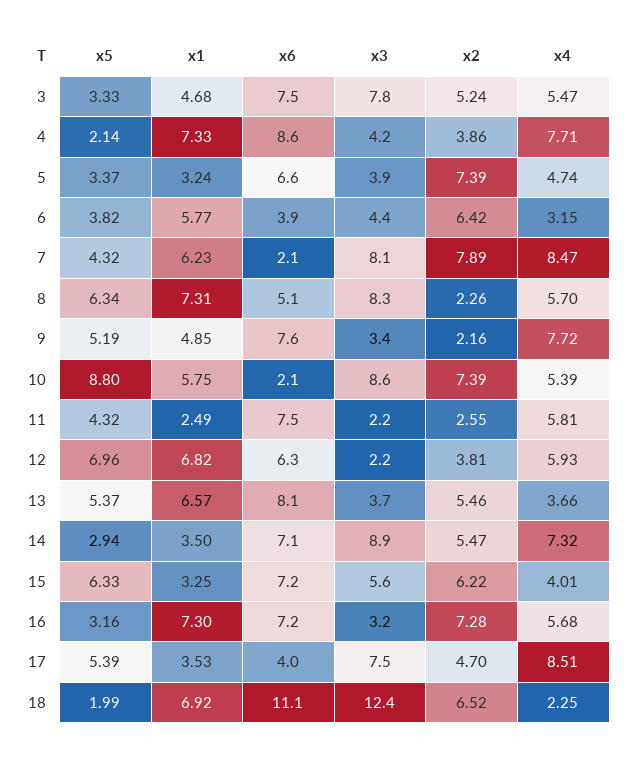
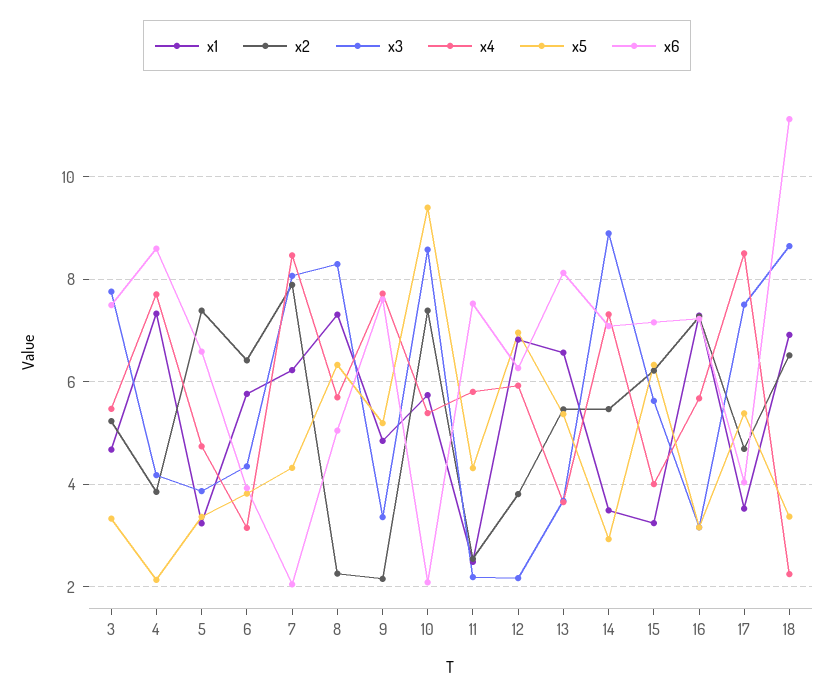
x5, 10: 8.8 -> 9.4
x5, 18: 1.99 -> 3.4
x3, 18: 12.4 -> 8.6

